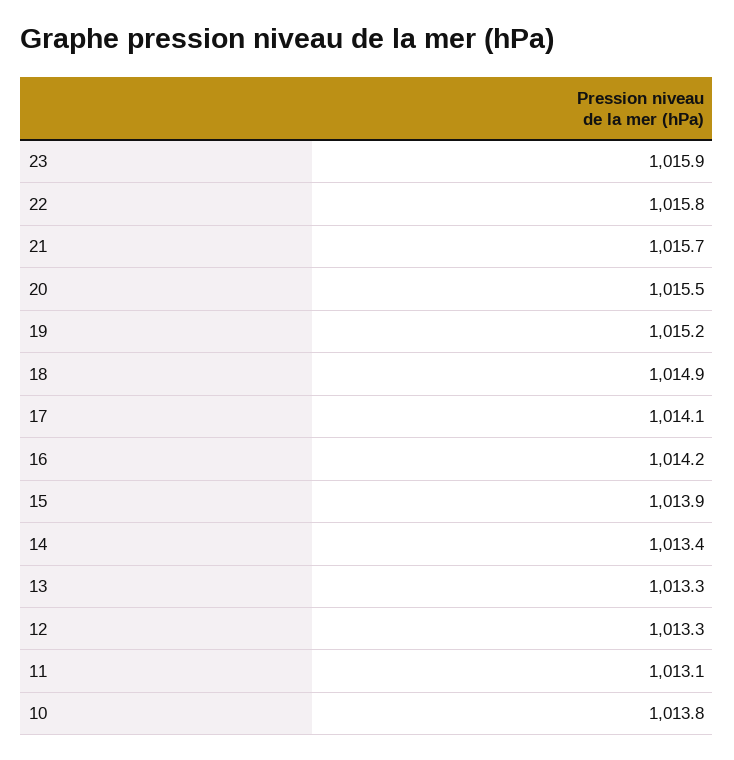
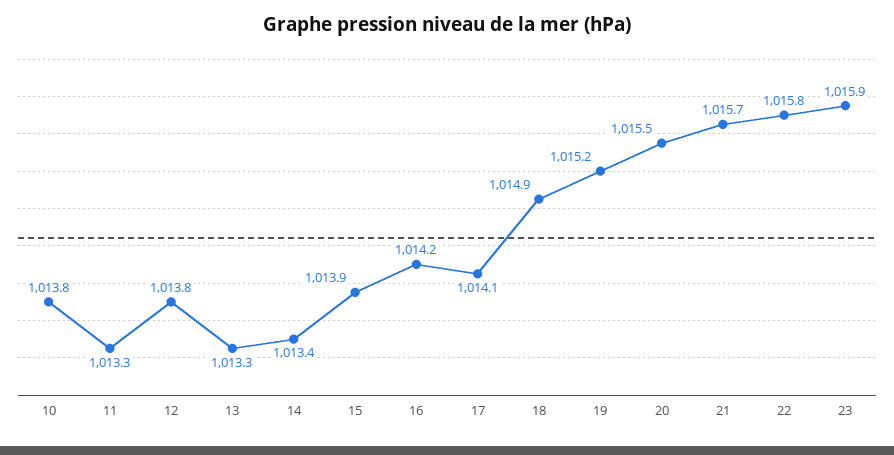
12: 1013.3 -> 1013.8
11: 1013.1 -> 1013.3

